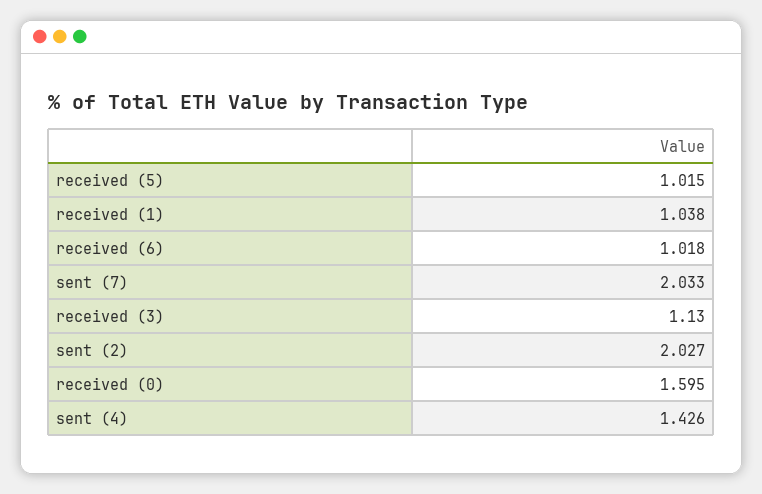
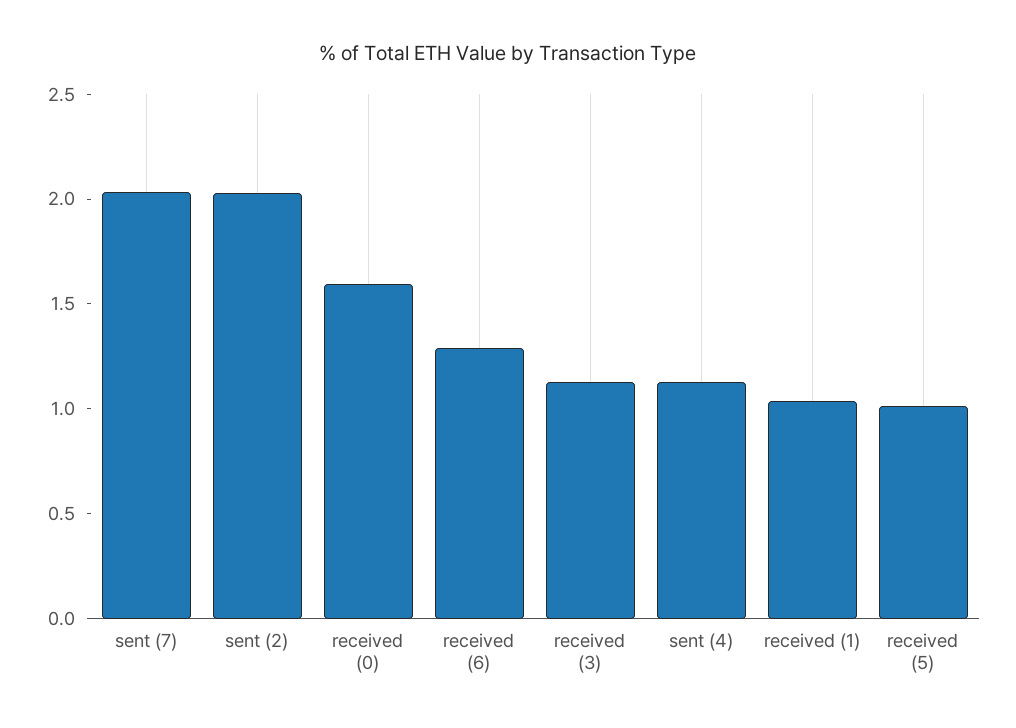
received (6): 1.018 -> 1.3
sent (4): 1.426 -> 1.1

